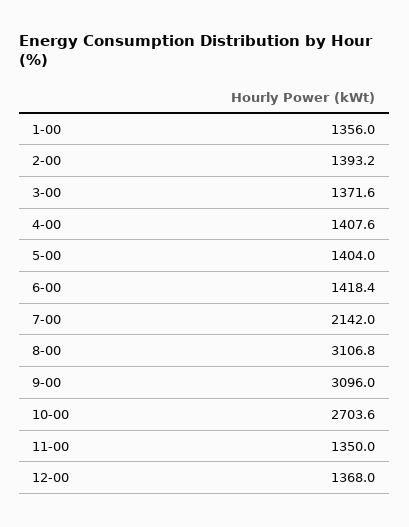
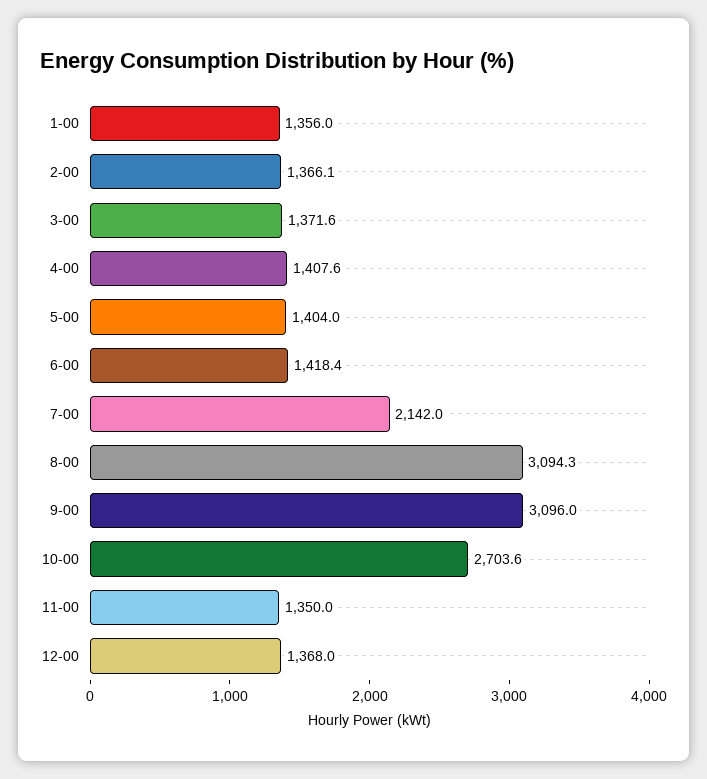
2-00: 1393.2 -> 1366.1
8-00: 3106.8 -> 3094.3

